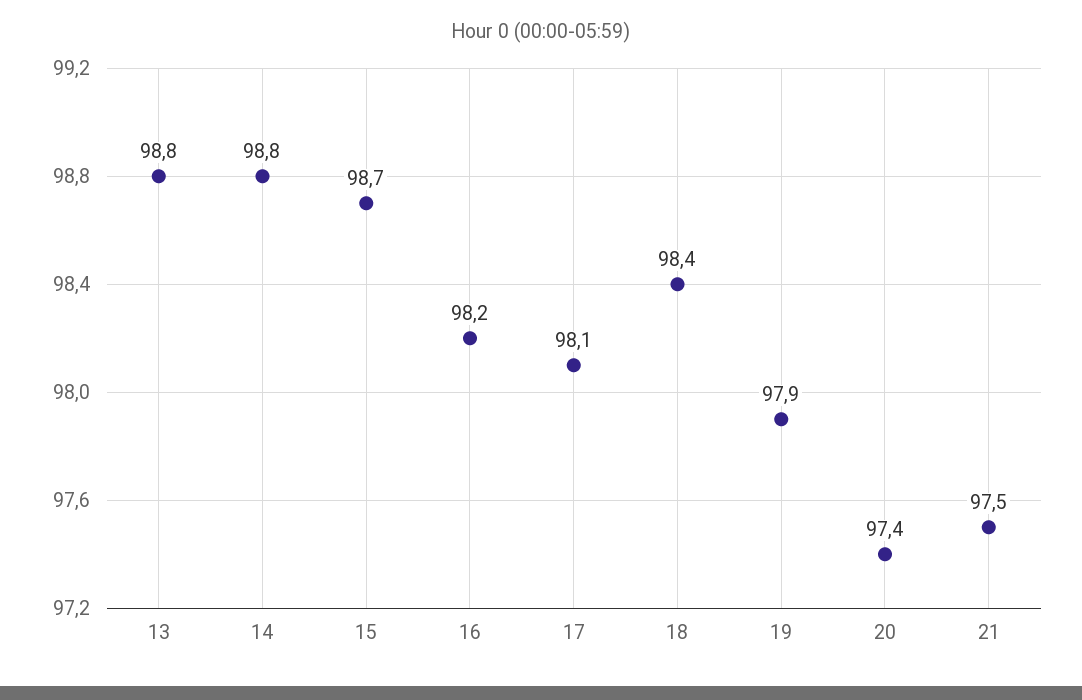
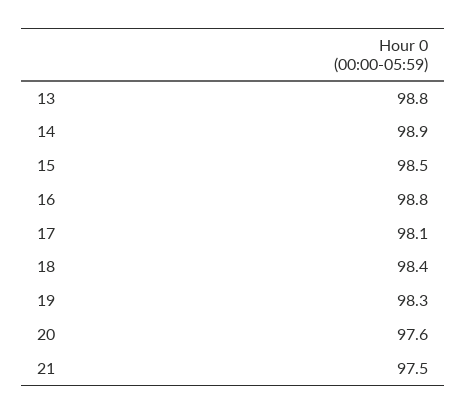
14: 98.8 -> 98.9
15: 98.7 -> 98.5
16: 98.2 -> 98.8
19: 97.9 -> 98.3
20: 97.4 -> 97.6

